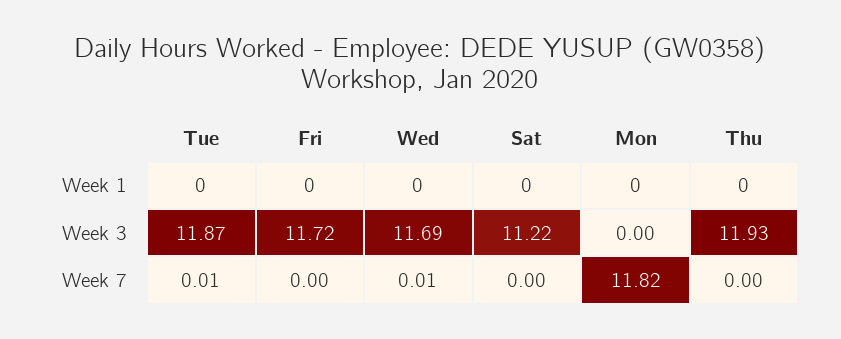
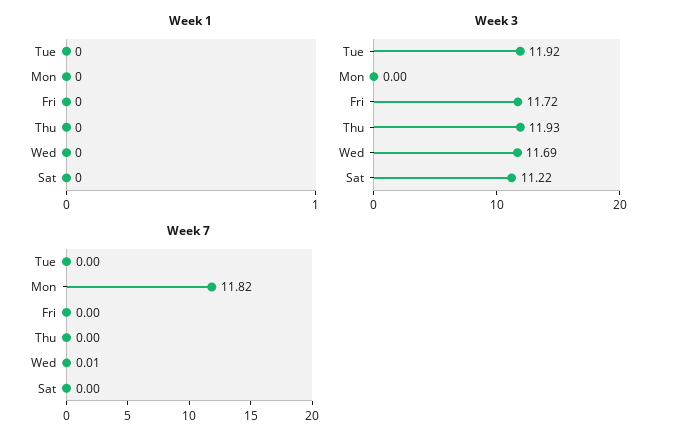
Week 3, Tue: 11.87 -> 11.92
Week 7, Tue: 0.01 -> 0

